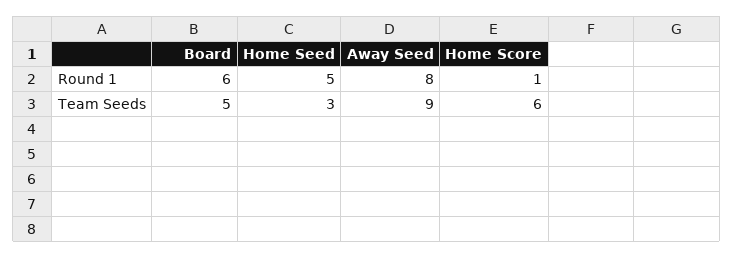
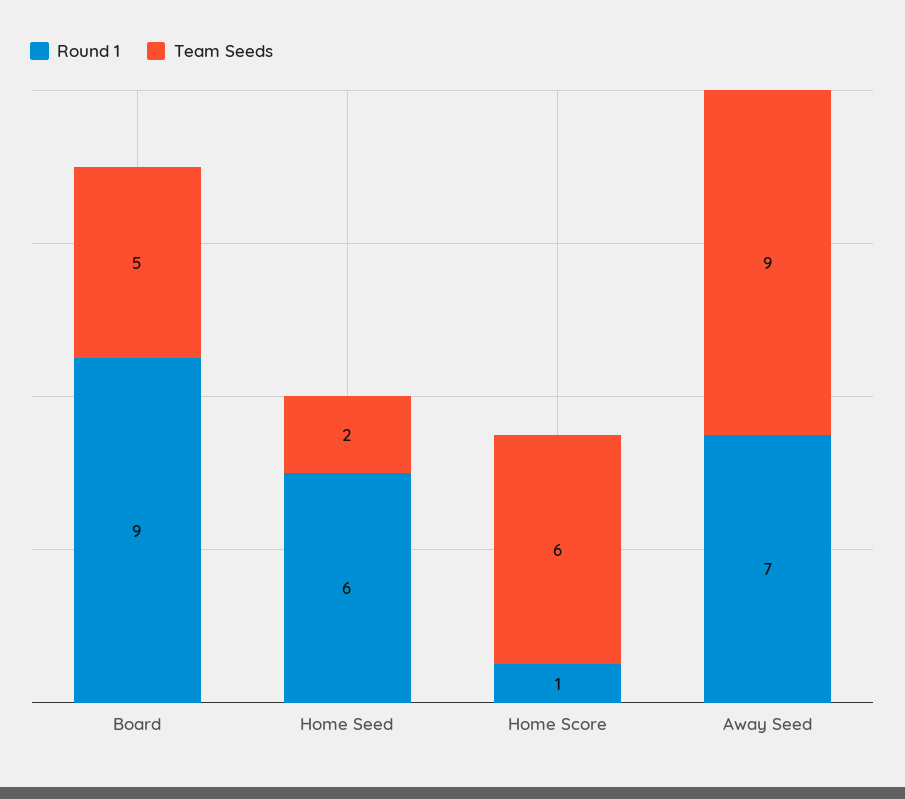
Round 1, Board: 6 -> 9
Round 1, Home Seed: 5 -> 6
Round 1, Away Seed: 8 -> 7
Team Seeds, Home Seed: 3 -> 2

